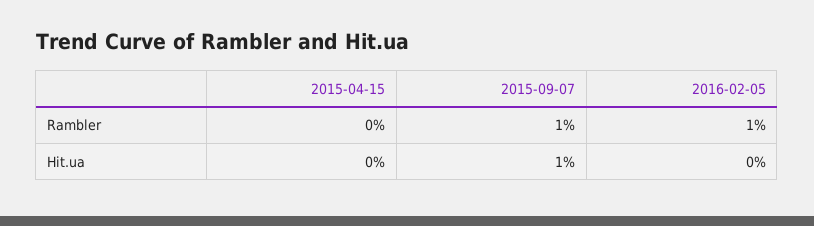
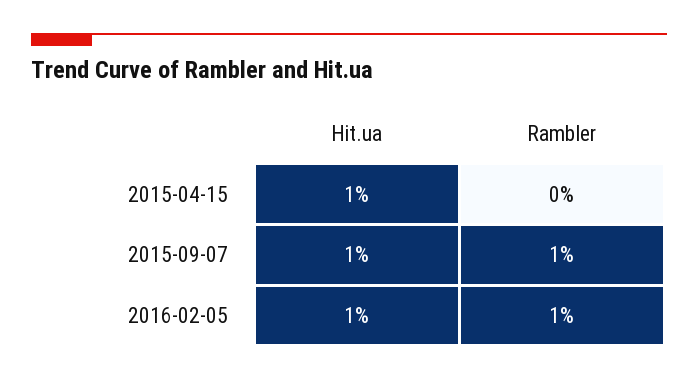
2015-04-15, Hit.ua: 0 -> 1
2016-02-05, Hit.ua: 0 -> 1

